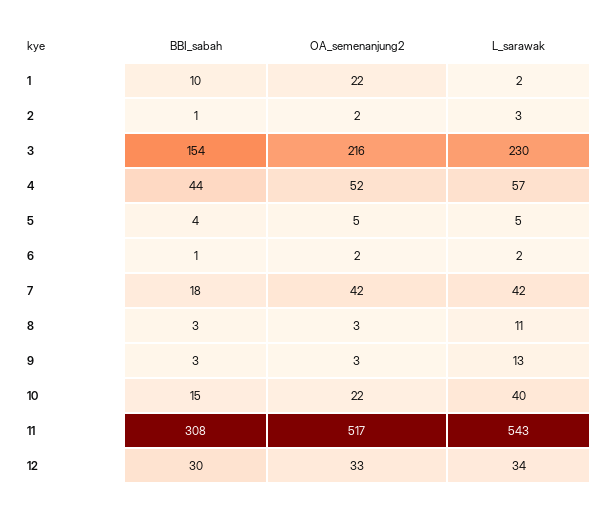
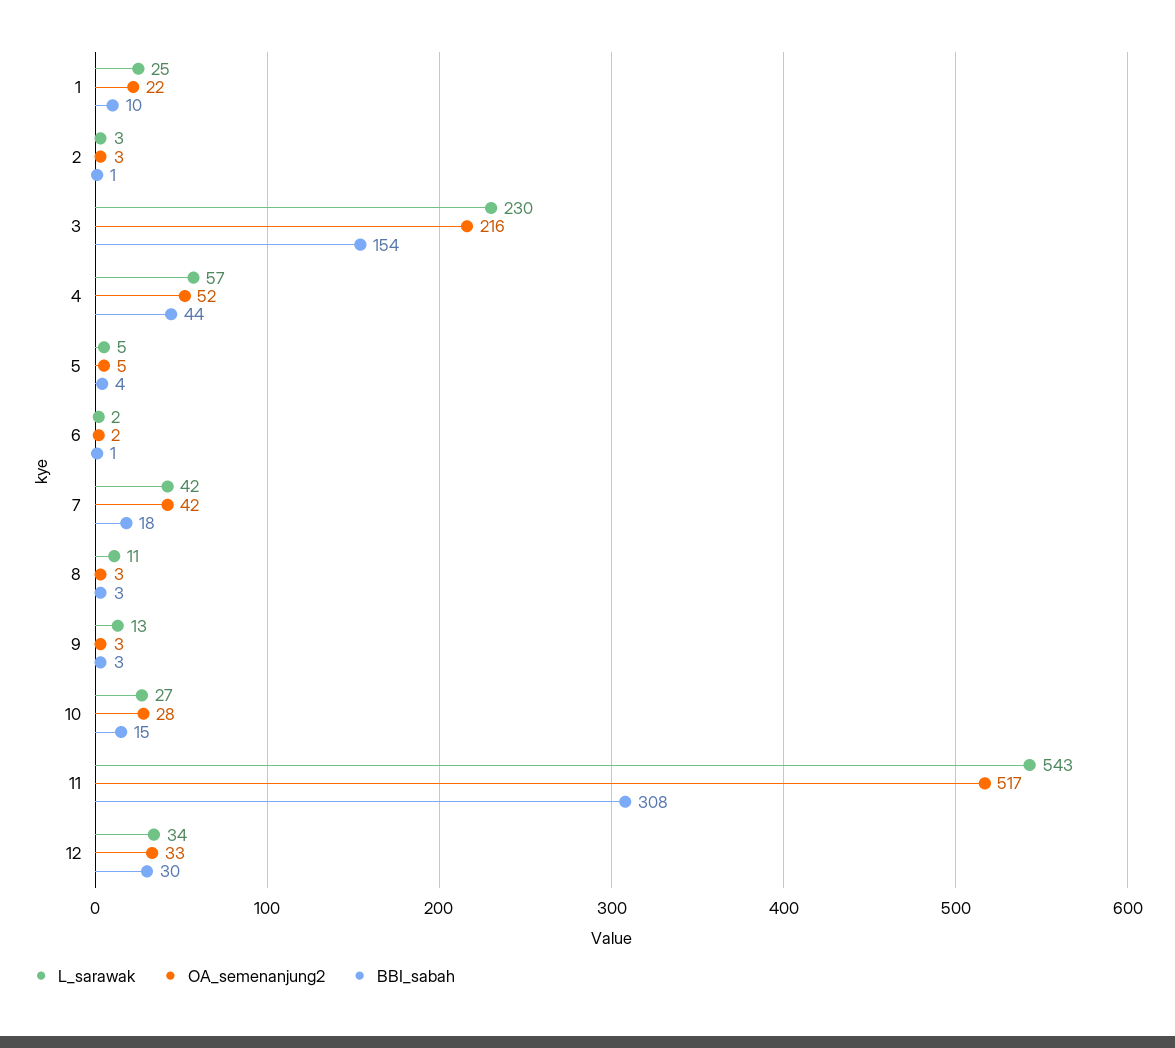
L_sarawak, 1: 2 -> 25
OA_semenanjung2, 2: 2 -> 3
OA_semenanjung2, 10: 22 -> 28
L_sarawak, 10: 40 -> 27

